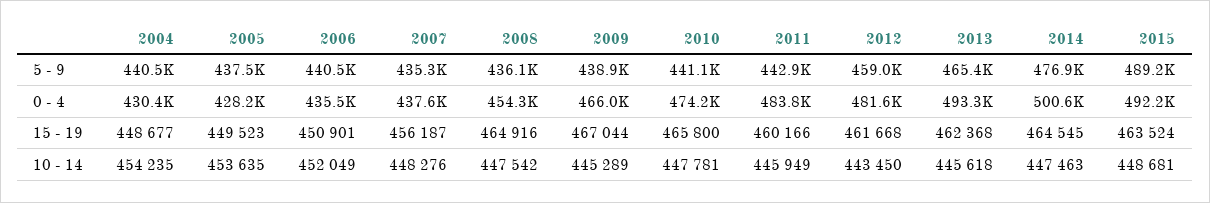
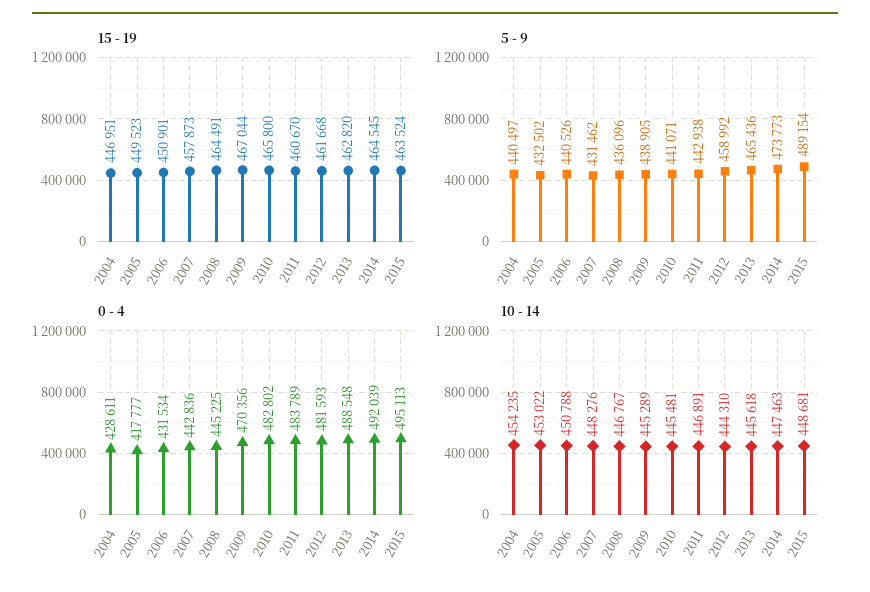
5 - 9, 2005: 437500 -> 432502
5 - 9, 2007: 435300 -> 431462
5 - 9, 2014: 476900 -> 473773
0 - 4, 2004: 430400 -> 428611
0 - 4, 2005: 428200 -> 417777
0 - 4, 2006: 435500 -> 431534
0 - 4, 2007: 437600 -> 442836
0 - 4, 2008: 454300 -> 445225
0 - 4, 2009: 466000 -> 470356
0 - 4, 2010: 474200 -> 482802
0 - 4, 2013: 493300 -> 488548
0 - 4, 2014: 500600 -> 492039
0 - 4, 2015: 492200 -> 495113
15 - 19, 2004: 448677 -> 446951
15 - 19, 2007: 456187 -> 457873
15 - 19, 2008: 464916 -> 464491
15 - 19, 2011: 460166 -> 460670
15 - 19, 2013: 462368 -> 462820
10 - 14, 2005: 453635 -> 453022
10 - 14, 2006: 452049 -> 450788
10 - 14, 2008: 447542 -> 446767
10 - 14, 2010: 447781 -> 445481
10 - 14, 2011: 445949 -> 446891
10 - 14, 2012: 443450 -> 444310

